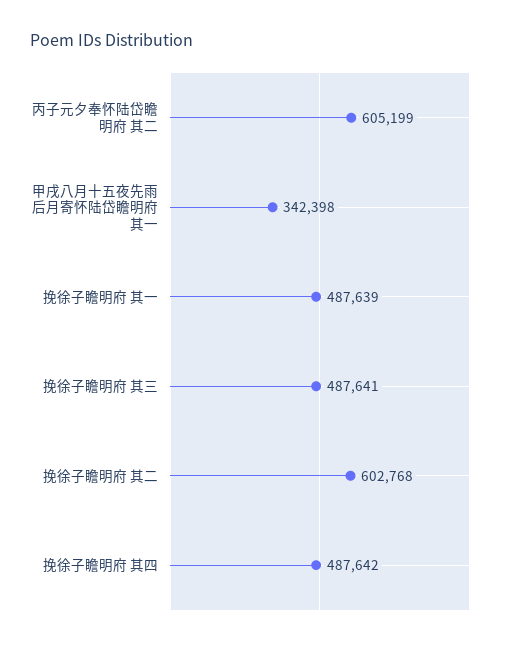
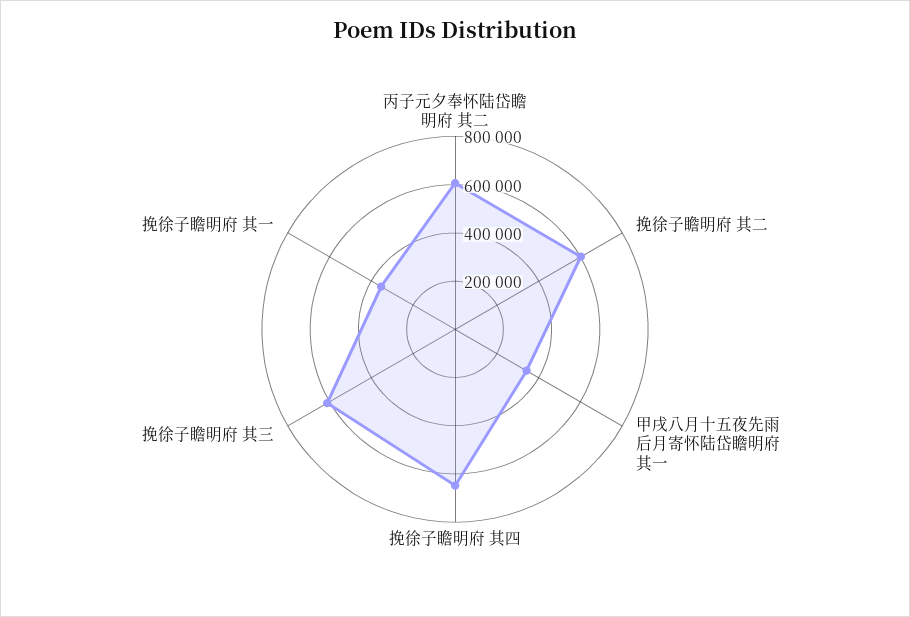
挽徐子瞻明府 其一: 487639 -> 350000
挽徐子瞻明府 其三: 487641 -> 600000
挽徐子瞻明府 其四: 487642 -> 650000

